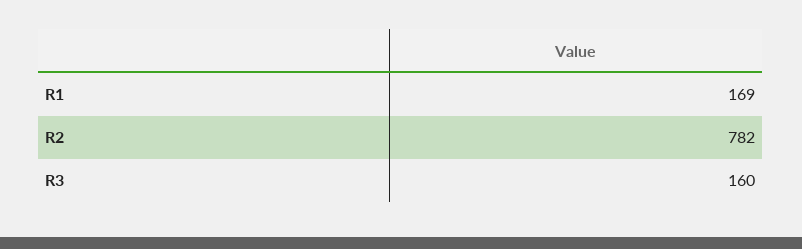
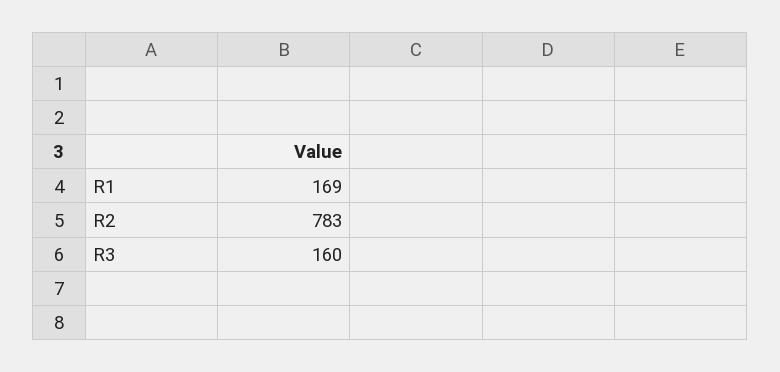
R2: 782 -> 783

